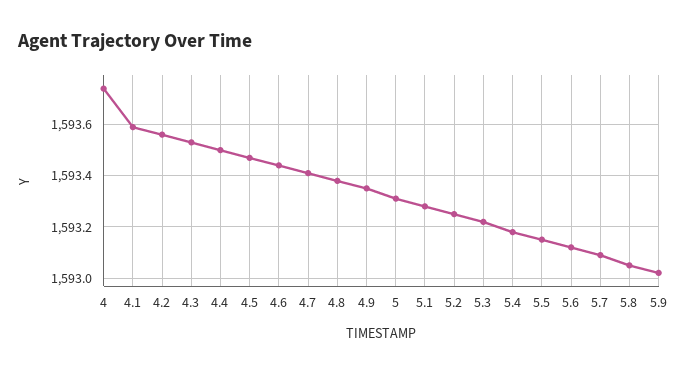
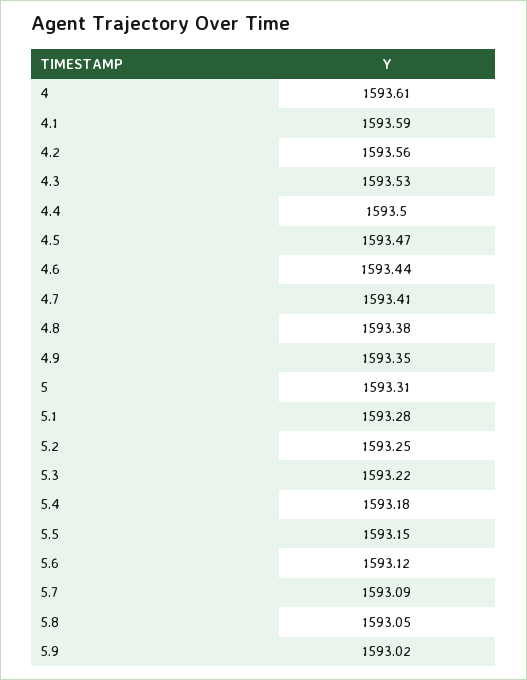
4: 1593.75 -> 1593.61

